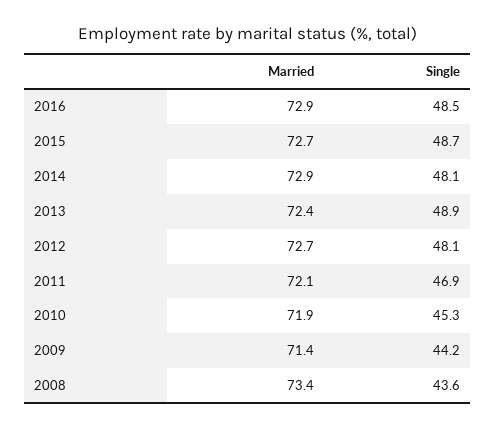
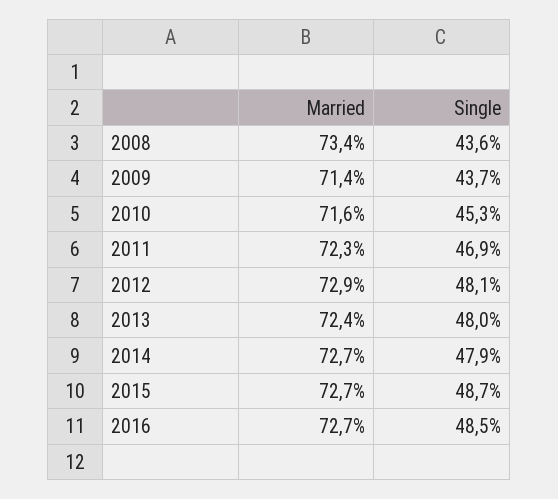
Married, 2016: 72.9 -> 72.7
Married, 2014: 72.9 -> 72.7
Single, 2014: 48.1 -> 47.9
Single, 2013: 48.9 -> 48
Married, 2012: 72.7 -> 72.9
Married, 2011: 72.1 -> 72.3
Married, 2010: 71.9 -> 71.6
Single, 2009: 44.2 -> 43.7

